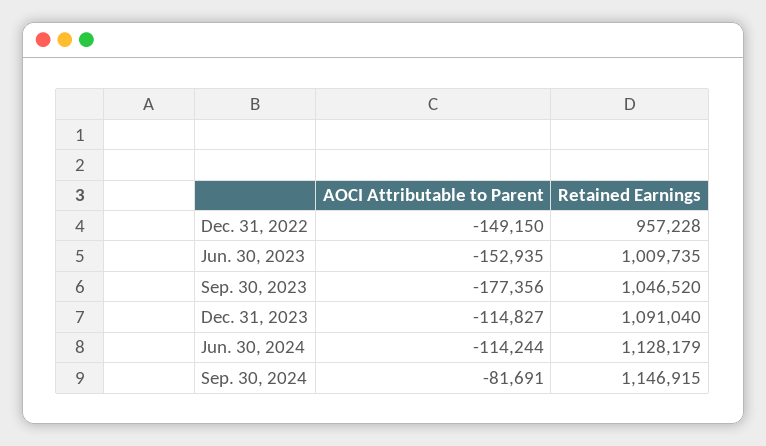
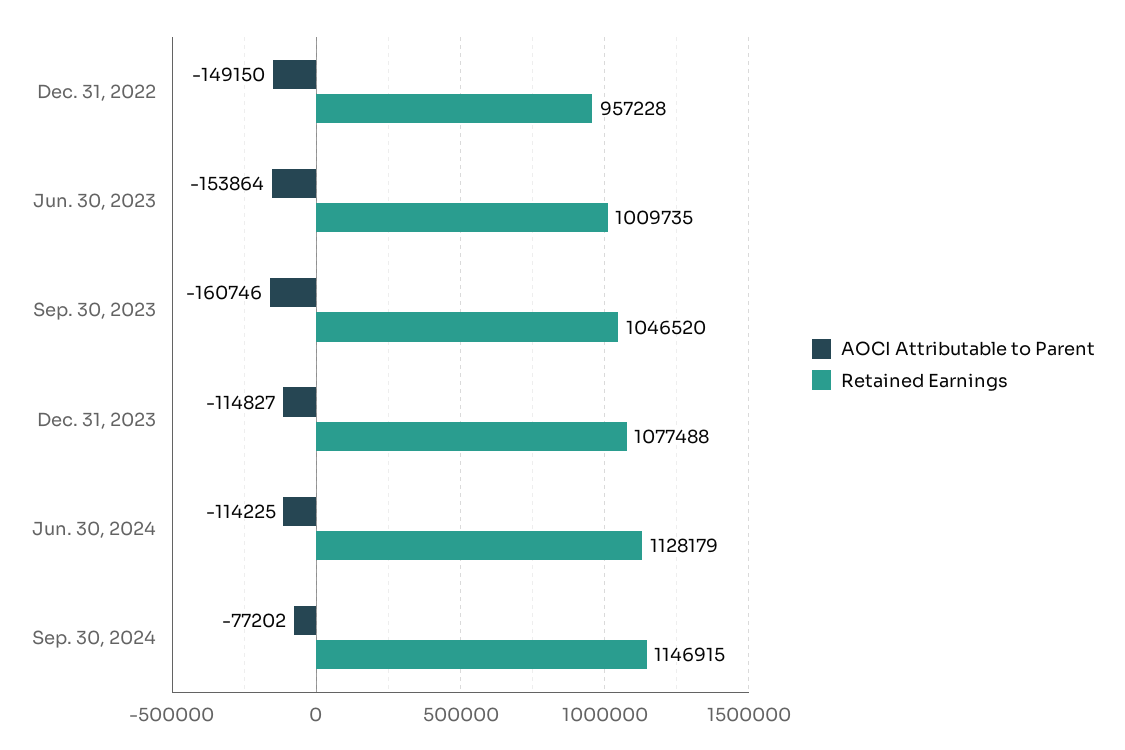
AOCI Attributable to Parent, Jun. 30, 2023: -152935 -> -153864
AOCI Attributable to Parent, Sep. 30, 2023: -177356 -> -160746
Retained Earnings, Dec. 31, 2023: 1091040 -> 1077488
AOCI Attributable to Parent, Jun. 30, 2024: -114244 -> -114225
AOCI Attributable to Parent, Sep. 30, 2024: -81691 -> -77202

